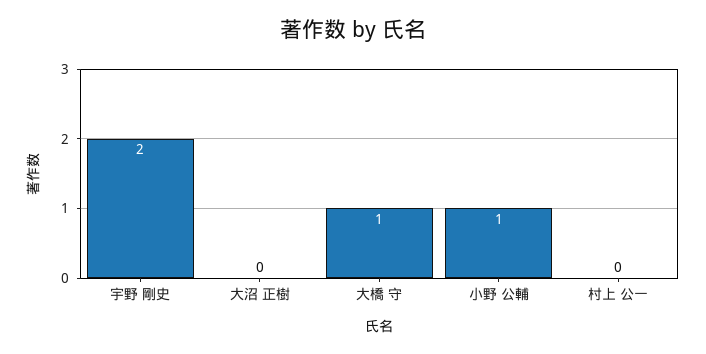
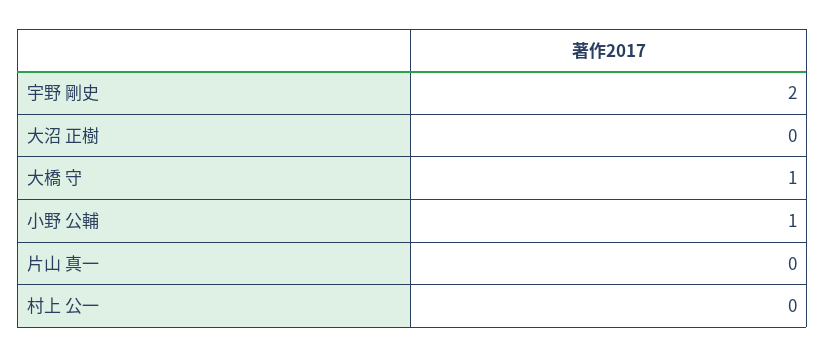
片山 真一: none -> 0

